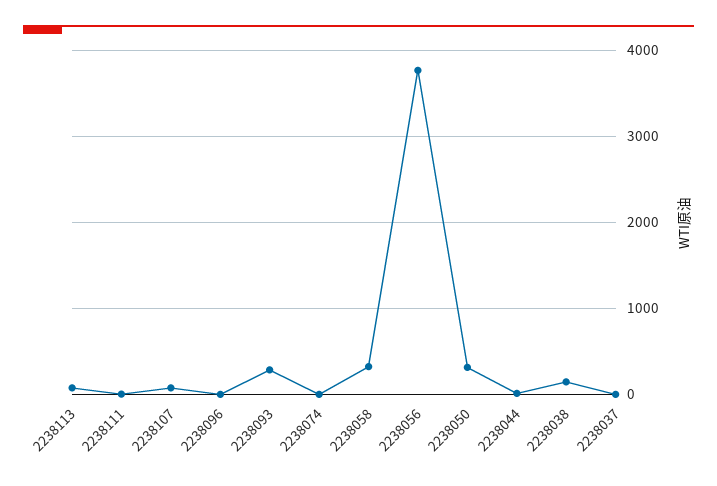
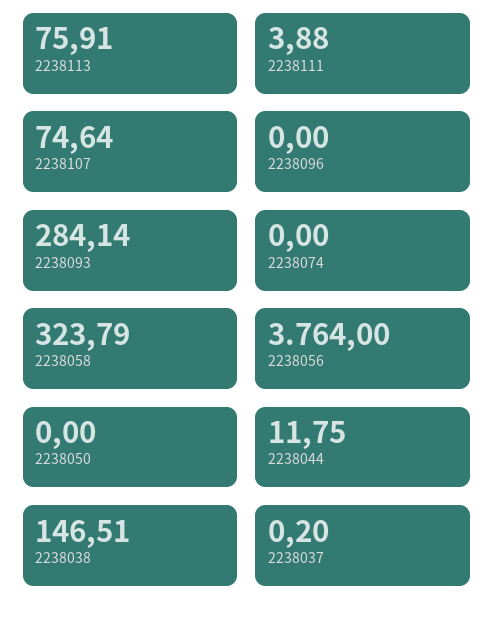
2238050: 300 -> 0

